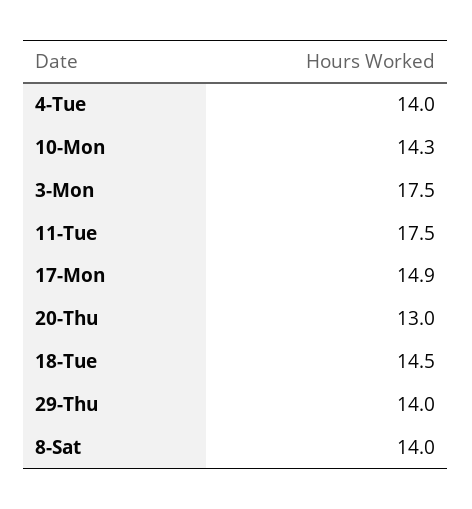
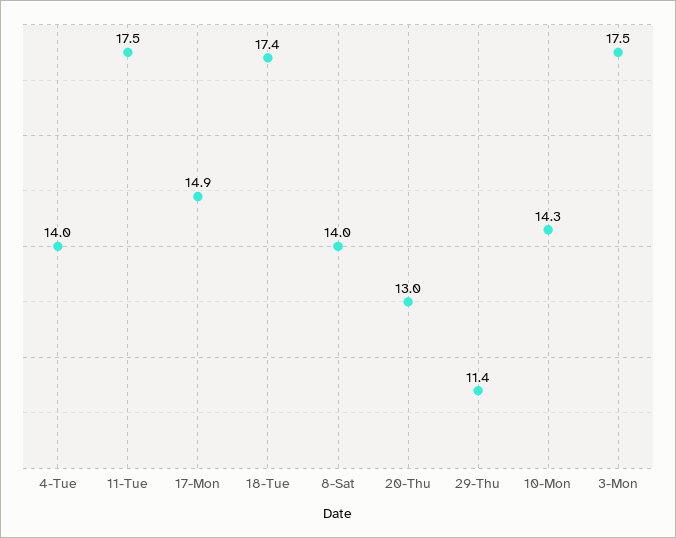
18-Tue: 14.5 -> 17.4
29-Thu: 14 -> 11.4

